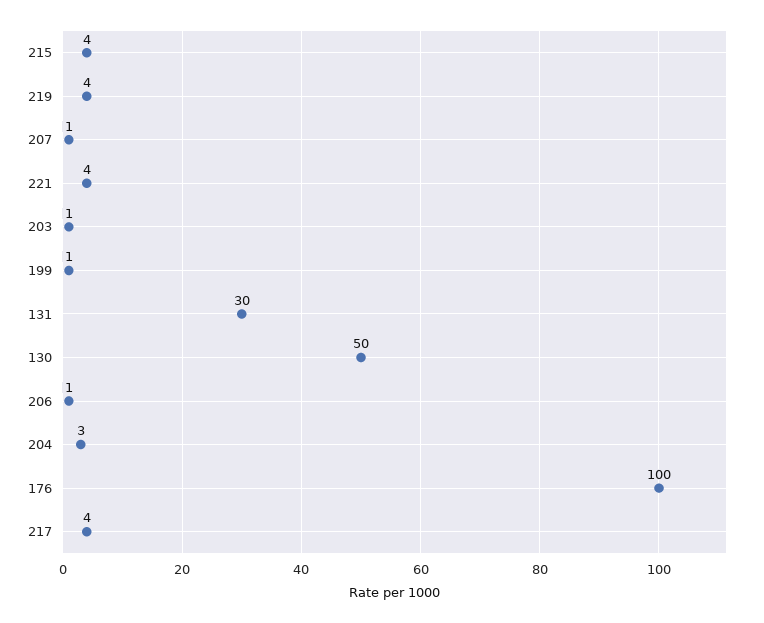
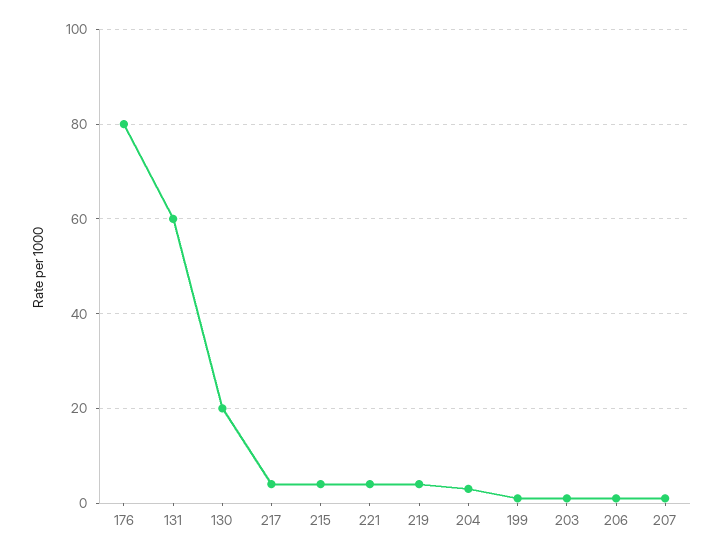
131: 30 -> 60
130: 50 -> 20
176: 100 -> 80

